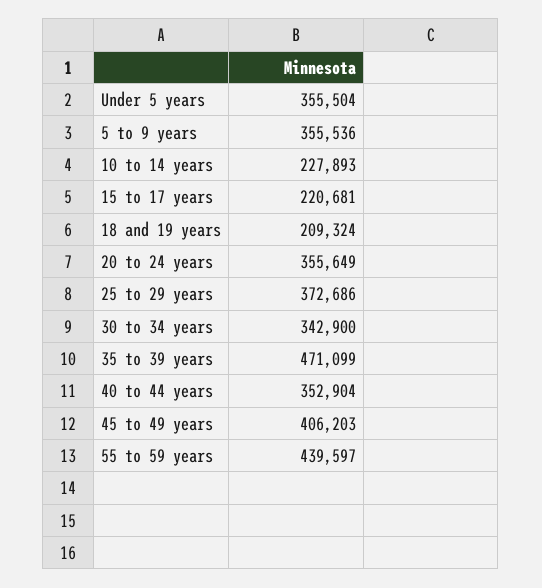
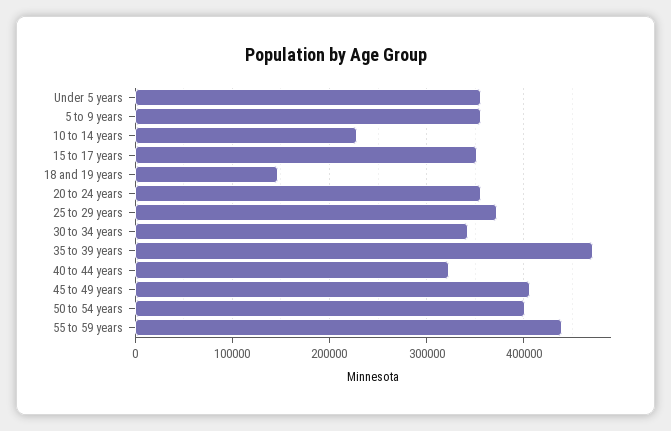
15 to 17 years: 220681 -> 350000
18 and 19 years: 209324 -> 150000
40 to 44 years: 352904 -> 320000
50 to 54 years: none -> 400000

